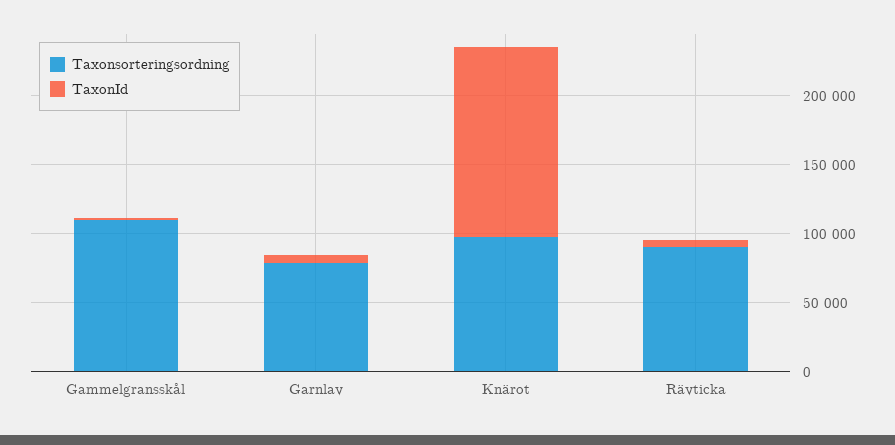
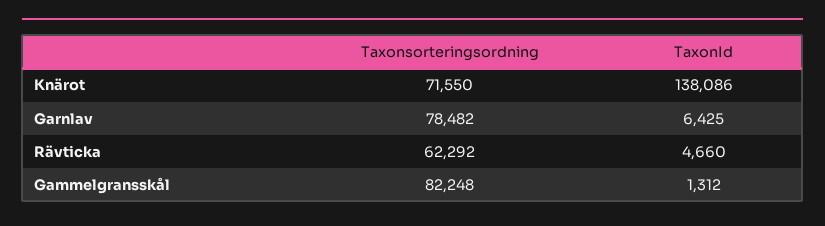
Taxonsorteringsordning, Gammelgransskål: 110000 -> 82248
Taxonsorteringsordning, Knärot: 100000 -> 71550
Taxonsorteringsordning, Rävticka: 90000 -> 62292

